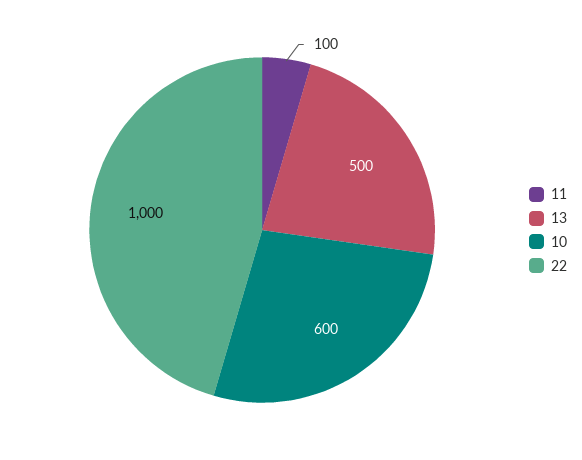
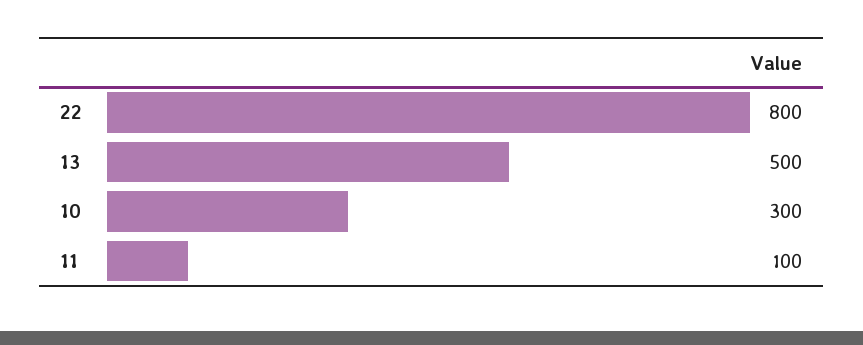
10: 600 -> 300
22: 1000 -> 800

